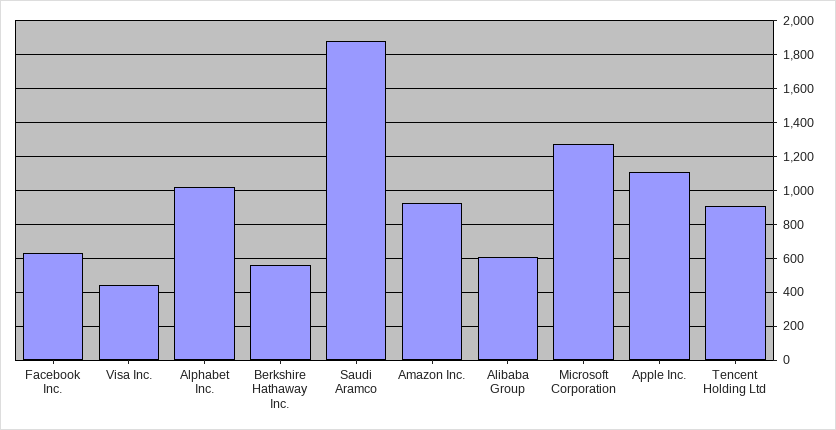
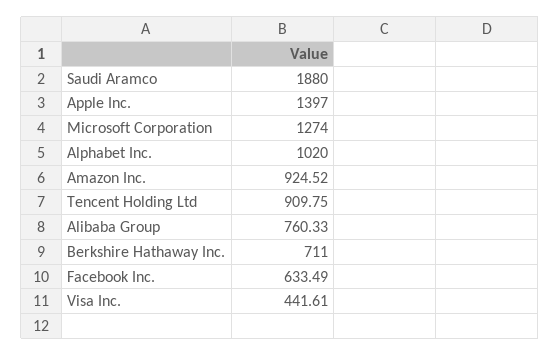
Berkshire Hathaway Inc.: 550 -> 711
Alibaba Group: 600 -> 760.33
Apple Inc.: 1100 -> 1397

